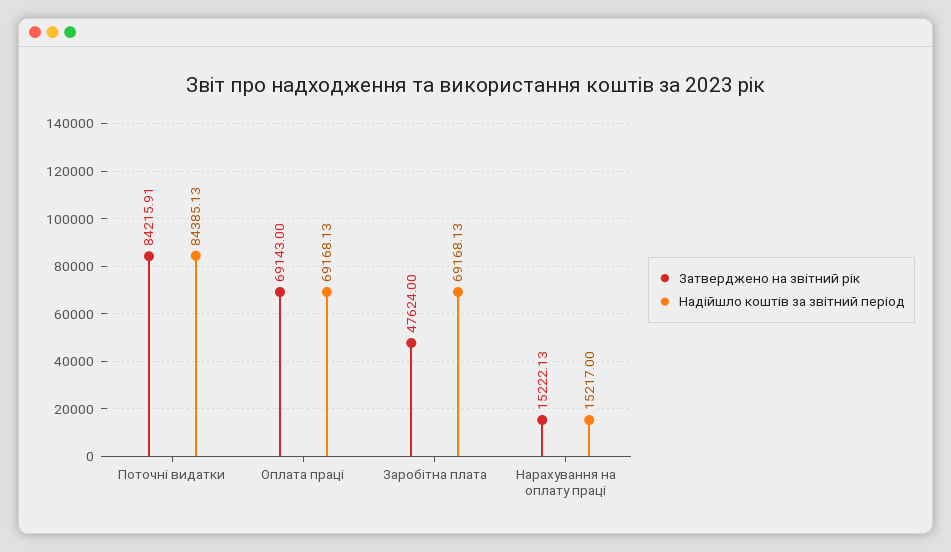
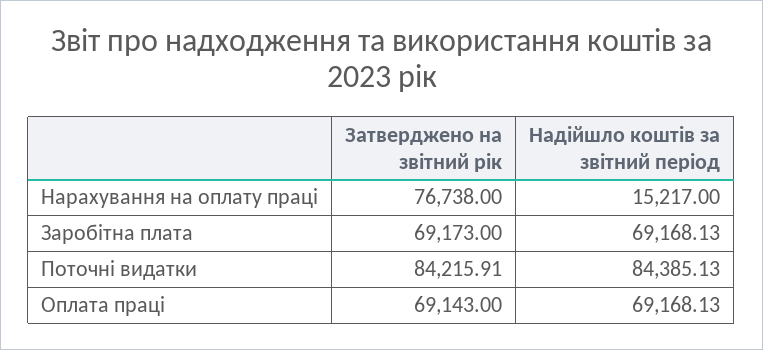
Затверджено на звітний рік, Заробітна плата: 47624 -> 69173
Затверджено на звітний рік, Нарахування на оплату праці: 15222.13 -> 76738

